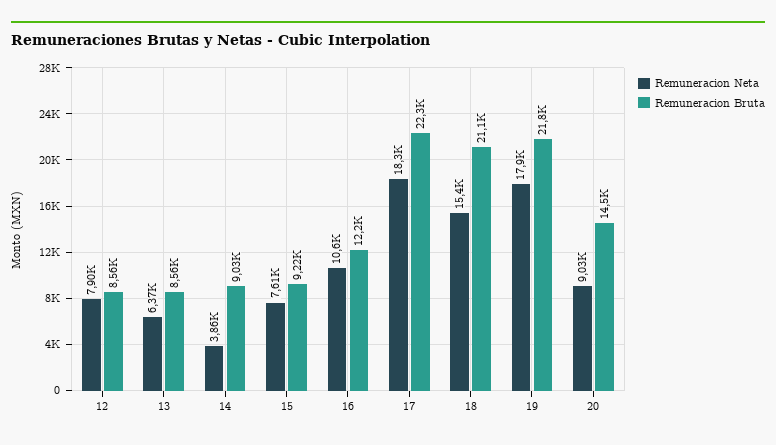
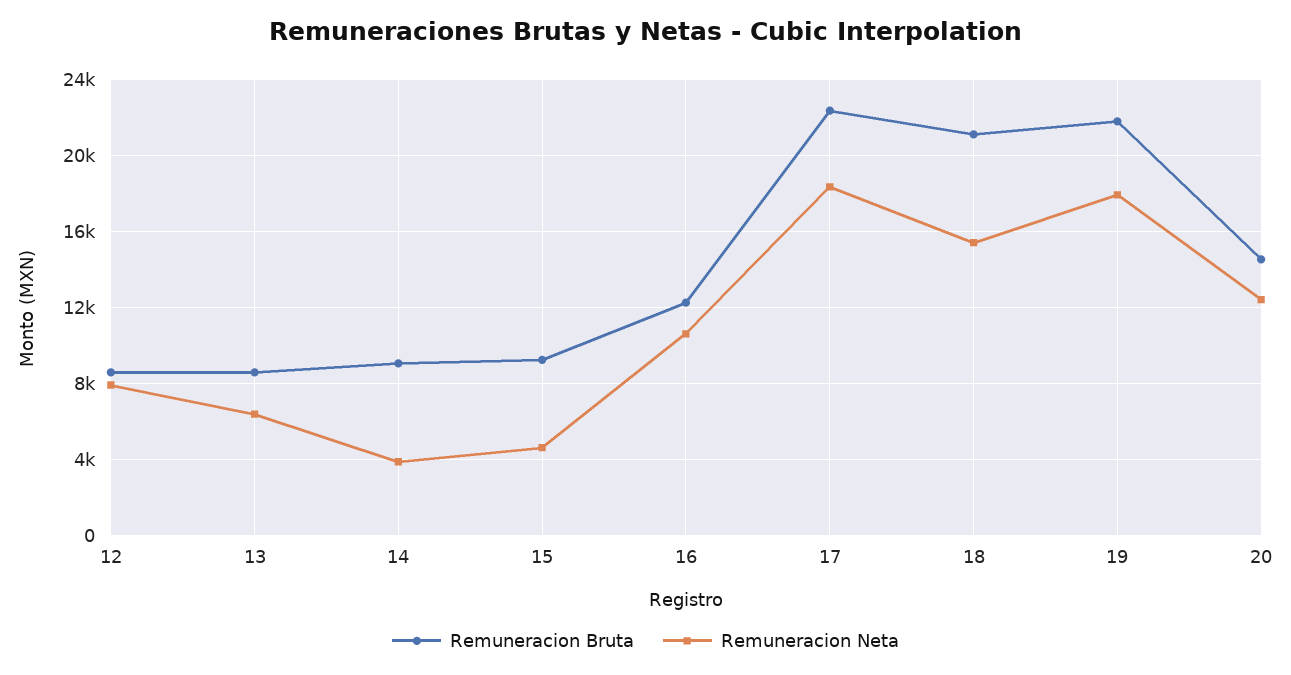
Remuneracion Neta, 15: 7610 -> 4500
Remuneracion Neta, 20: 9030 -> 12500

